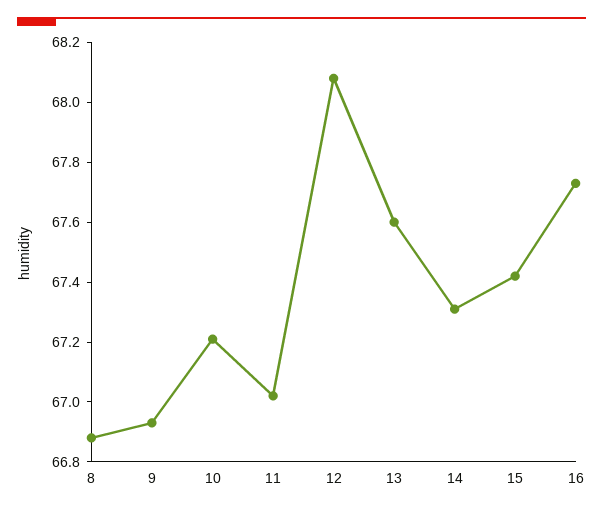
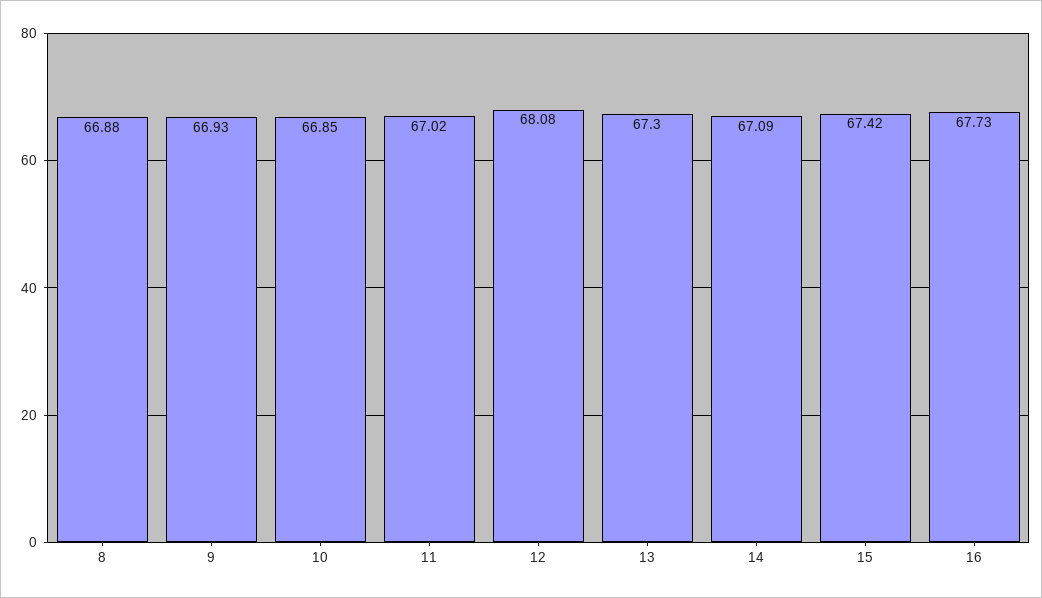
10: 67.2 -> 66.85
13: 67.6 -> 67.3
14: 67.3 -> 67.09

